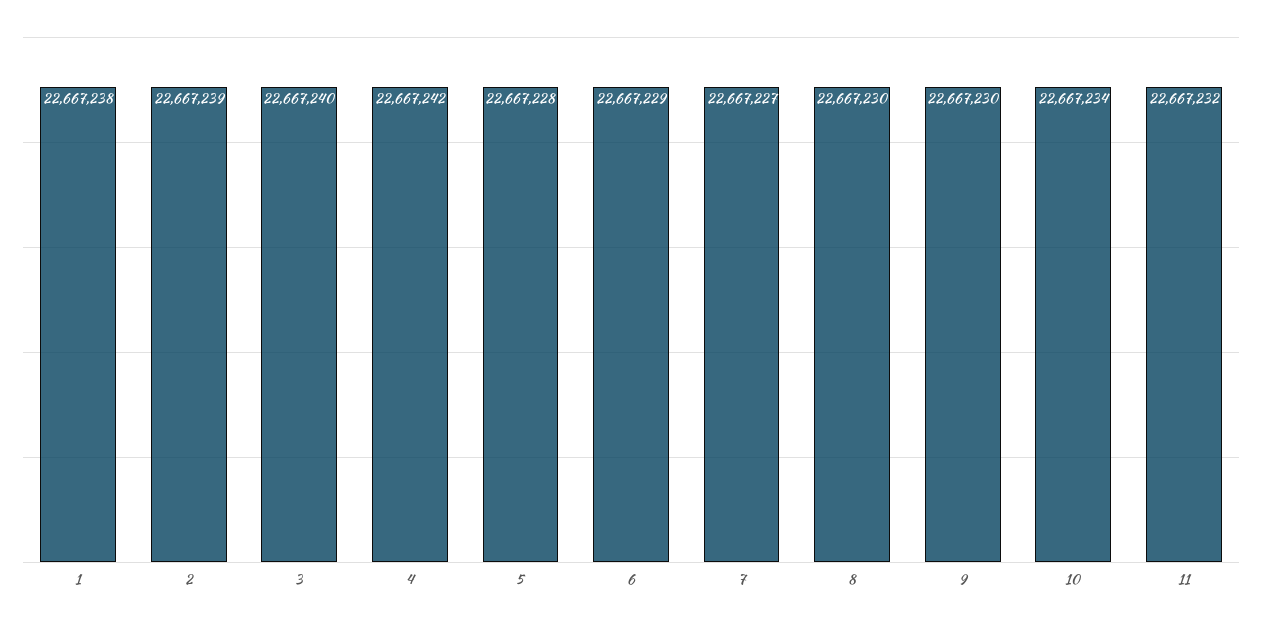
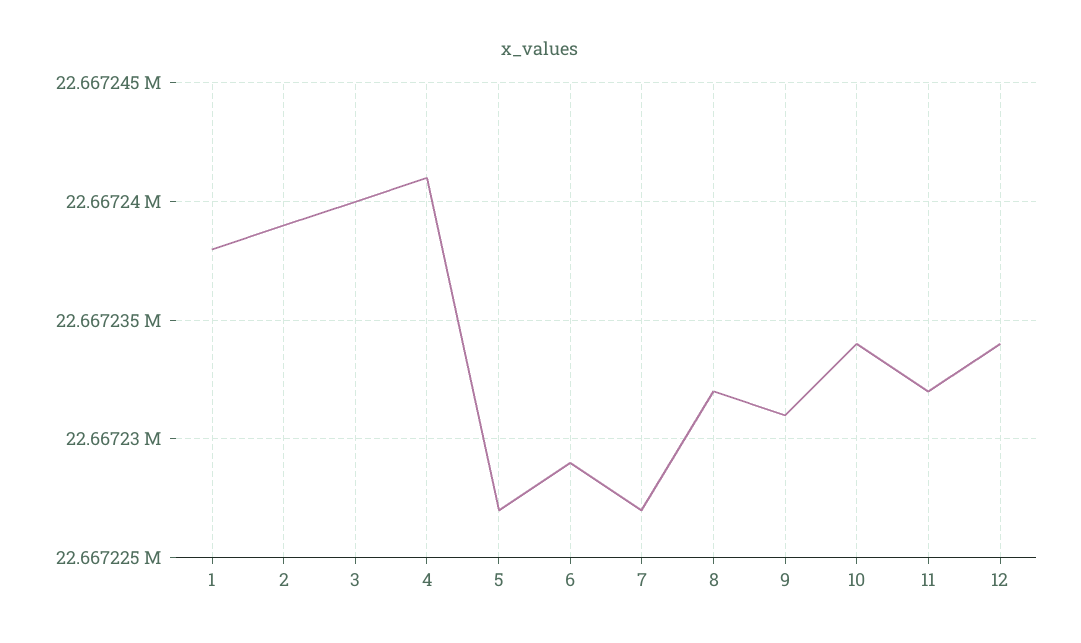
4: 22667242 -> 22667241
5: 22667228 -> 22667227
8: 22667230 -> 22667232
9: 22667230 -> 22667231
12: none -> 22667234

